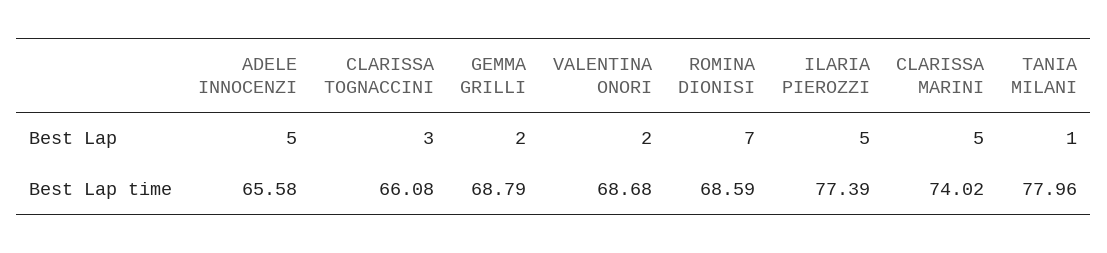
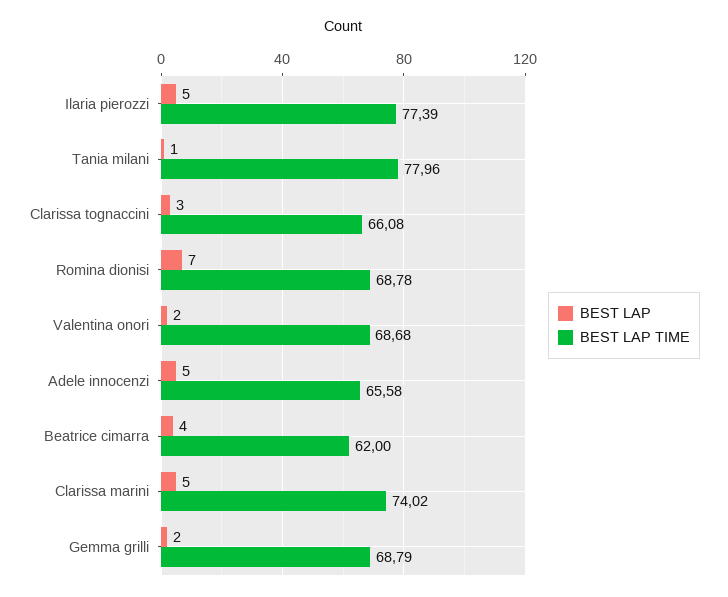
Best Lap time, ROMINA DIONISI: 68.59 -> 68.78
Best Lap, Beatrice cimarra: none -> 4
Best Lap time, Beatrice cimarra: none -> 62

